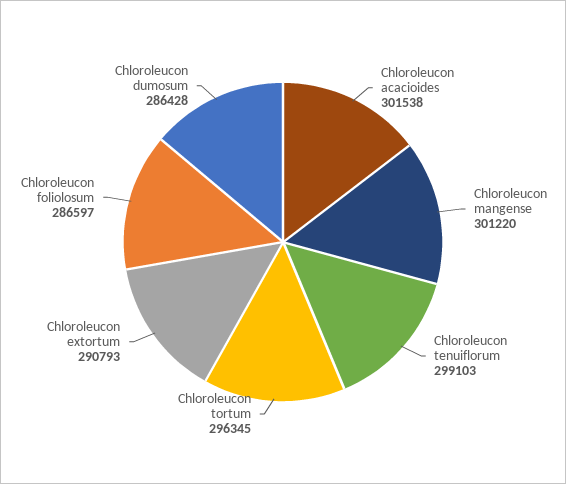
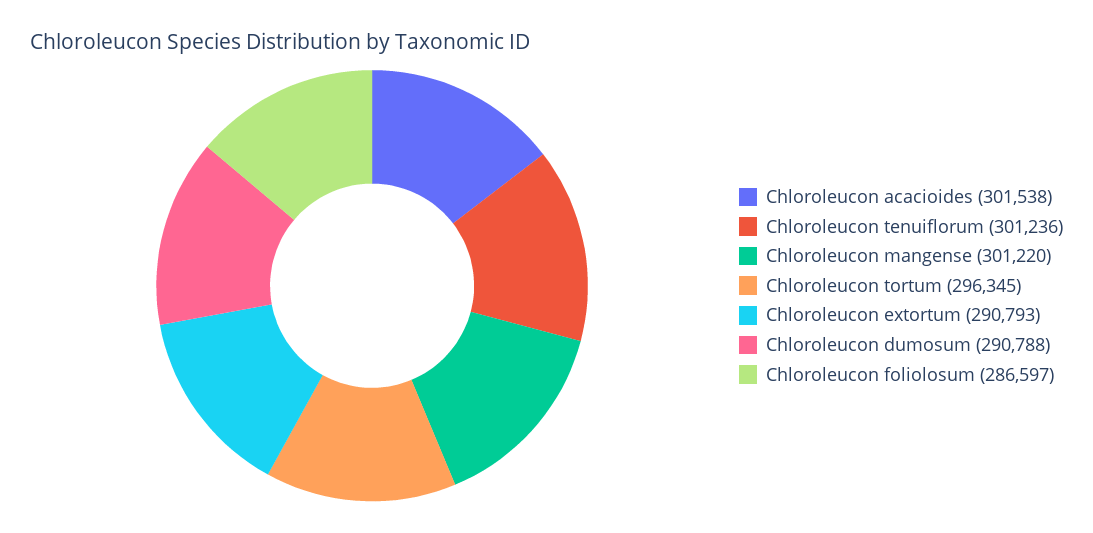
Chloroleucon tenuiflorum: 299103 -> 301236
Chloroleucon dumosum: 286428 -> 290788

